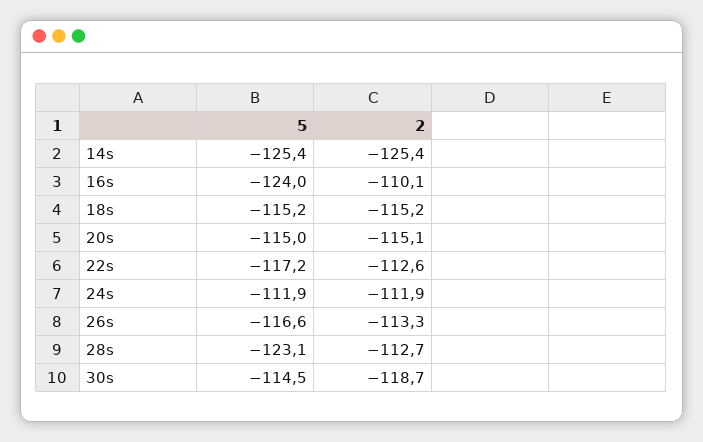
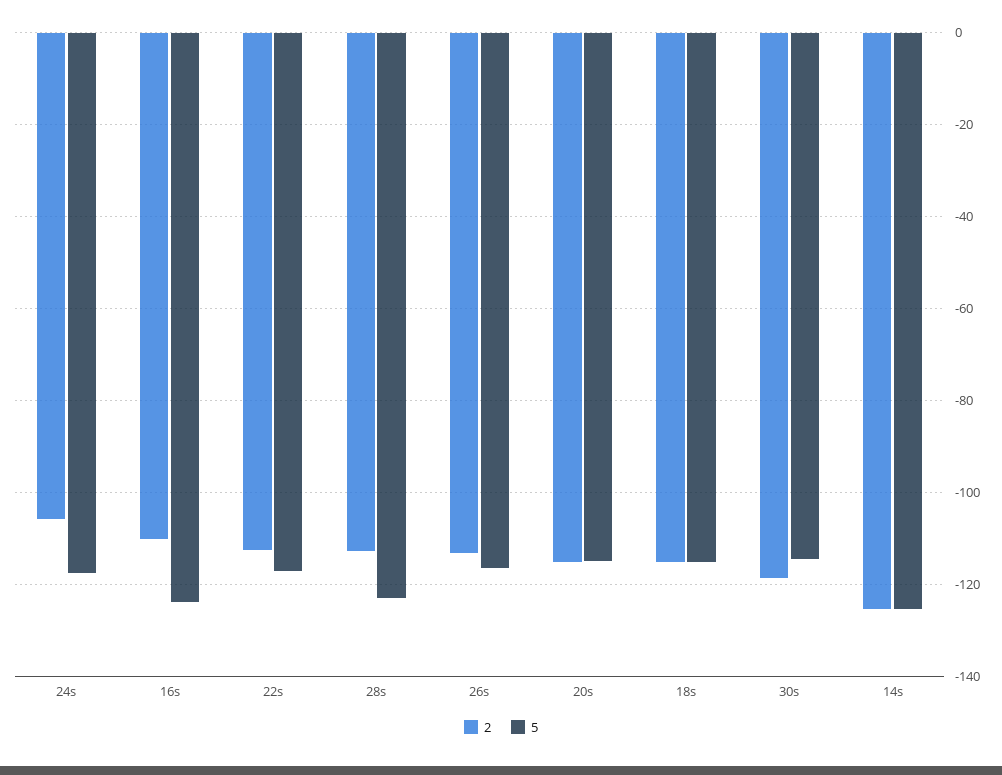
5, 24s: -111.9 -> -118
2, 24s: -111.9 -> -106

